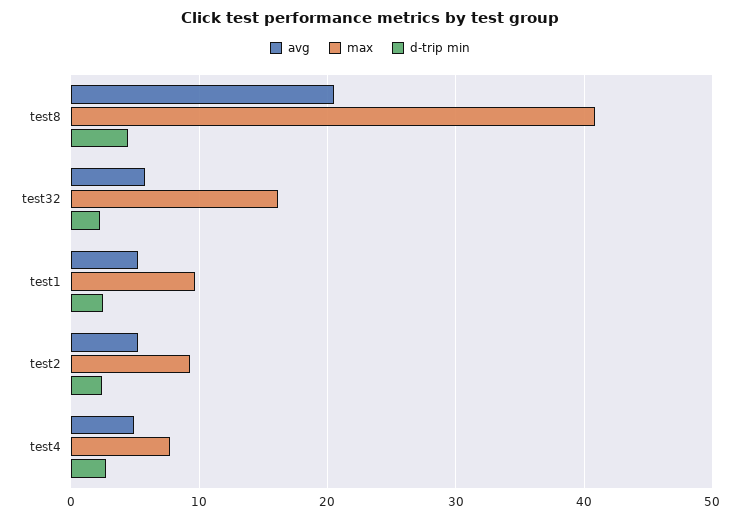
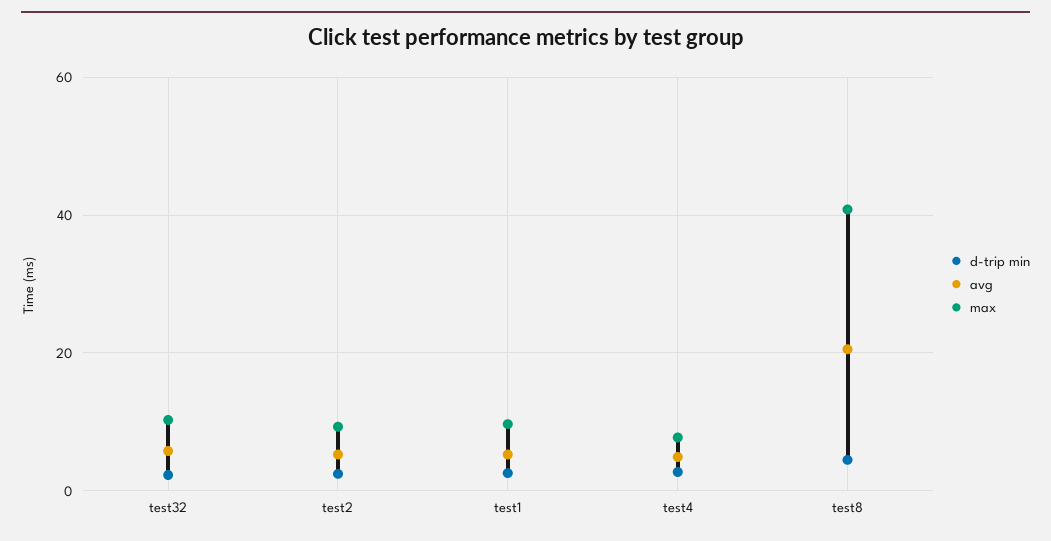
max, test32: 16 -> 10

